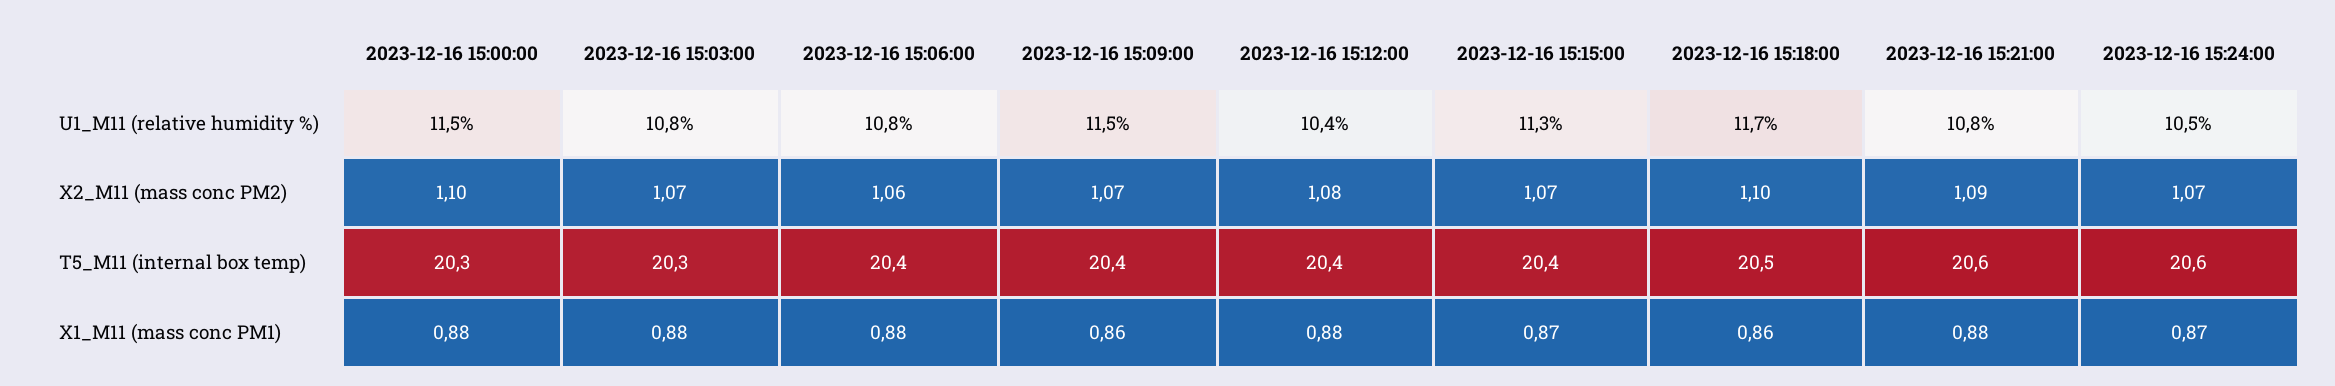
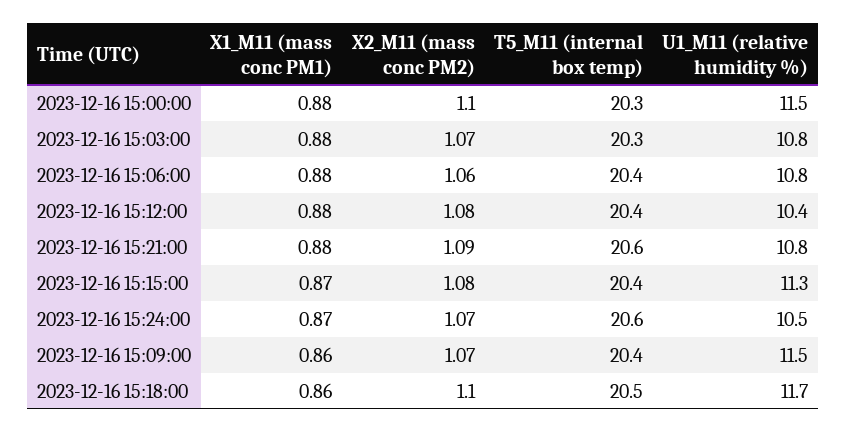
2023-12-16 15:15:00, X2_M11 (mass conc PM2): 1.07 -> 1.08

